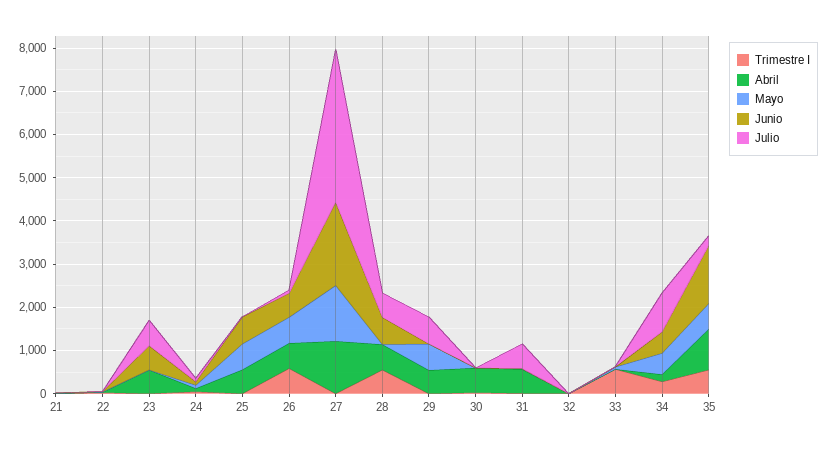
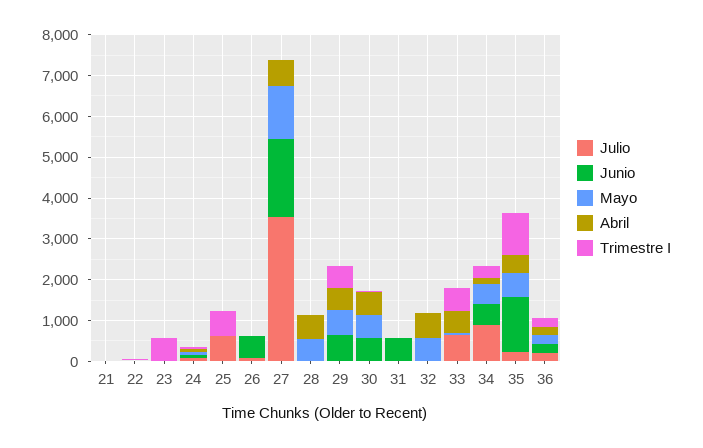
Trimestre I, 23: 0 -> 600
Abril, 23: 600 -> 0
Junio, 23: 600 -> 0
Julio, 23: 600 -> 0
Trimestre I, 25: 0 -> 600
Abril, 25: 600 -> 0
Mayo, 25: 600 -> 0
Junio, 25: 600 -> 0
Julio, 25: 0 -> 600
Trimestre I, 26: 600 -> 0
Abril, 26: 600 -> 0
Mayo, 26: 600 -> 0
Abril, 27: 1200 -> 600
Trimestre I, 28: 600 -> 0
Mayo, 28: 0 -> 600
Junio, 28: 600 -> 0
Julio, 28: 600 -> 0
Trimestre I, 29: 0 -> 600
Junio, 29: 0 -> 600
Julio, 29: 600 -> 0
Mayo, 30: 0 -> 600
Junio, 30: 0 -> 600
Abril, 31: 600 -> 0
Junio, 31: 0 -> 600
Julio, 31: 600 -> 0
Abril, 32: 0 -> 600
Mayo, 32: 0 -> 600
Abril, 33: 0 -> 600
Julio, 33: 0 -> 600
Trimestre I, 35: 600 -> 1000
Abril, 35: 1000 -> 400
Julio, 36: none -> 200
Junio, 36: none -> 200
Mayo, 36: none -> 200
Abril, 36: none -> 200
Trimestre I, 36: none -> 200

